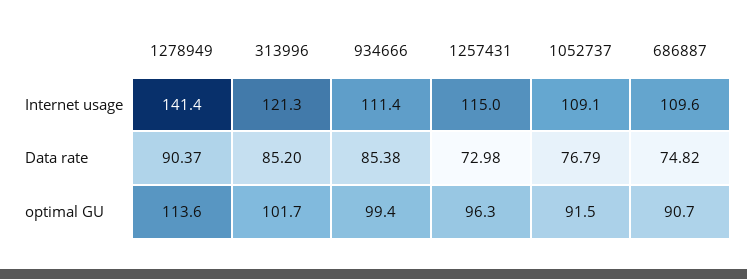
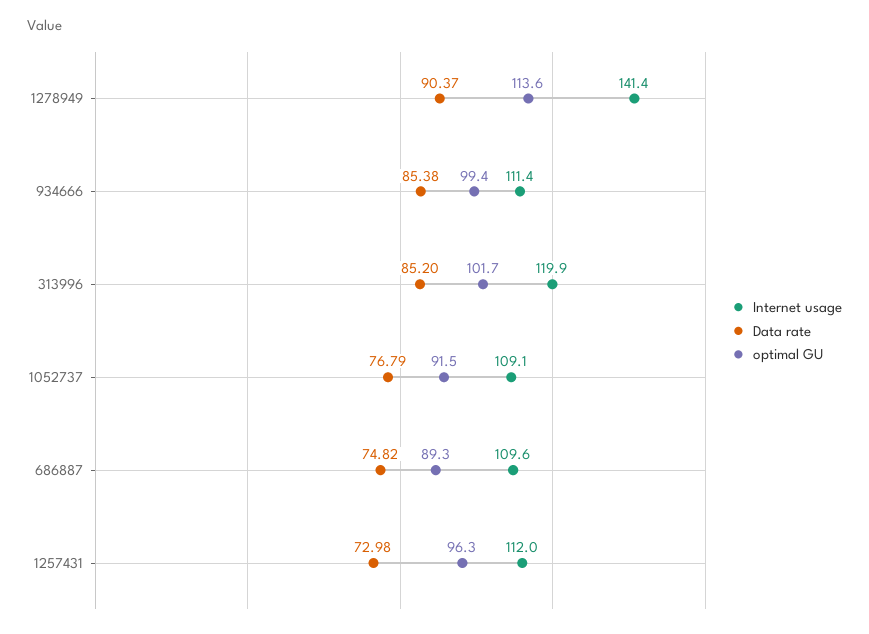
Internet usage, 313996: 121.3 -> 119.9
Internet usage, 1257431: 115 -> 112
optimal GU, 686887: 90.7 -> 89.3

